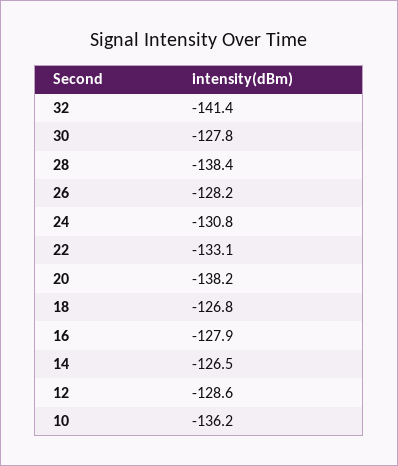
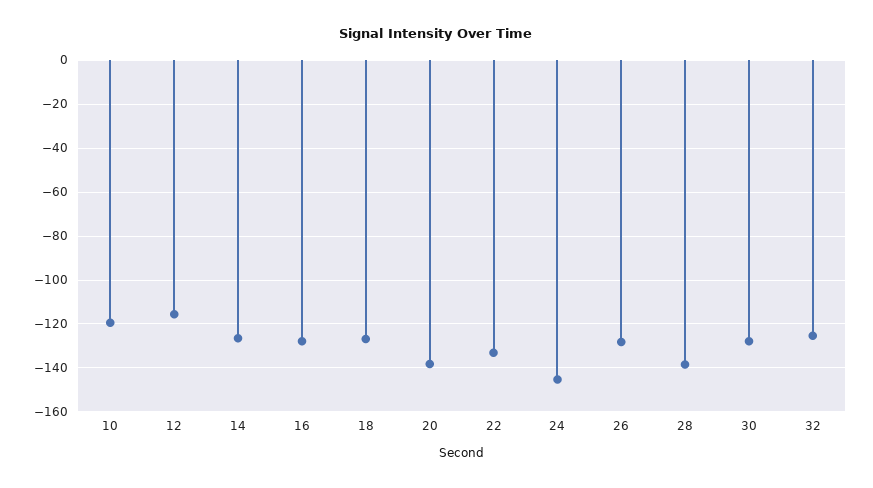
32: -141.4 -> -125
24: -130.8 -> -145
12: -128.6 -> -115
10: -136.2 -> -120

